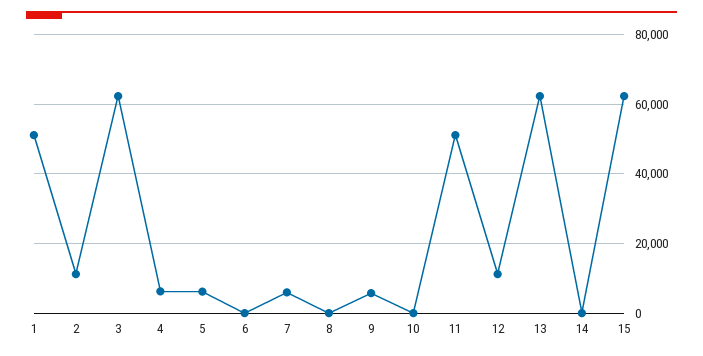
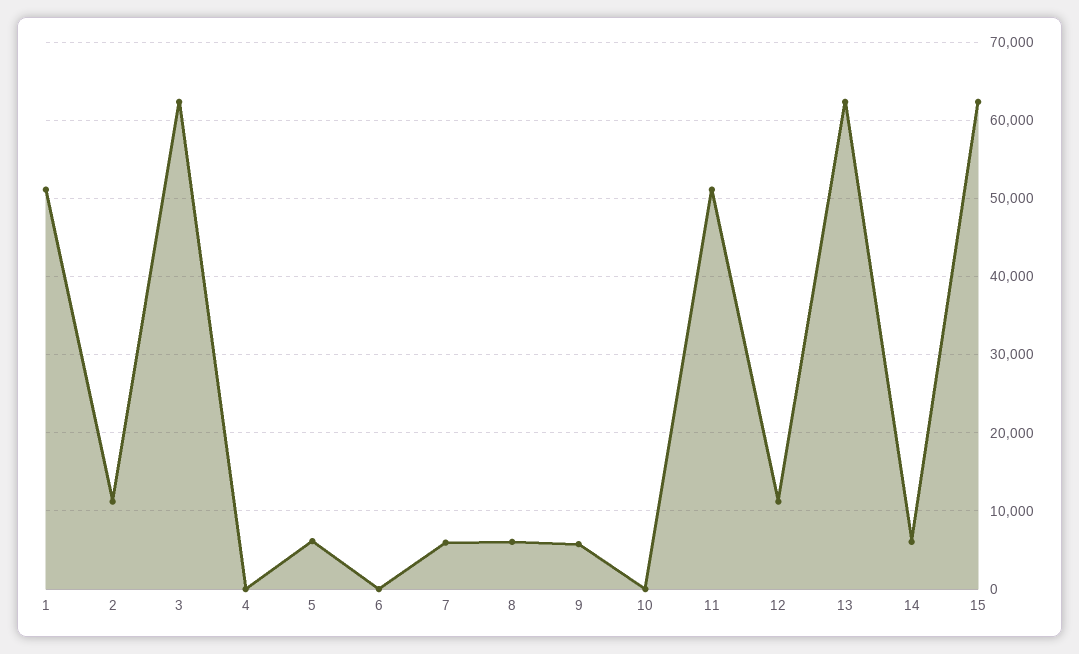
4: 6000 -> 0
8: 0 -> 6000
14: 0 -> 6000

